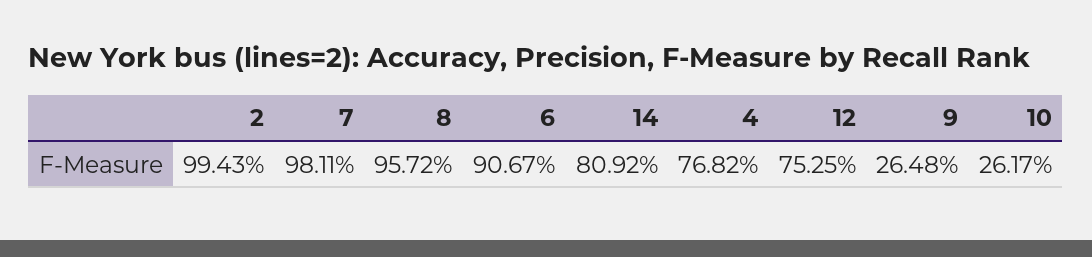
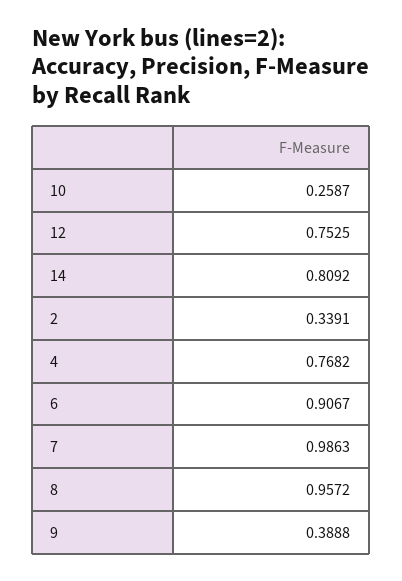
2: 0.9943 -> 0.3391
7: 0.9811 -> 0.9863
9: 0.2648 -> 0.3888
10: 0.2617 -> 0.2587

